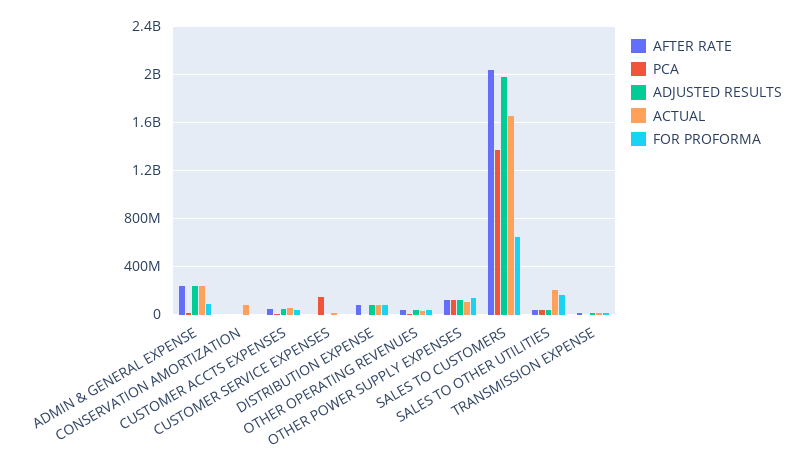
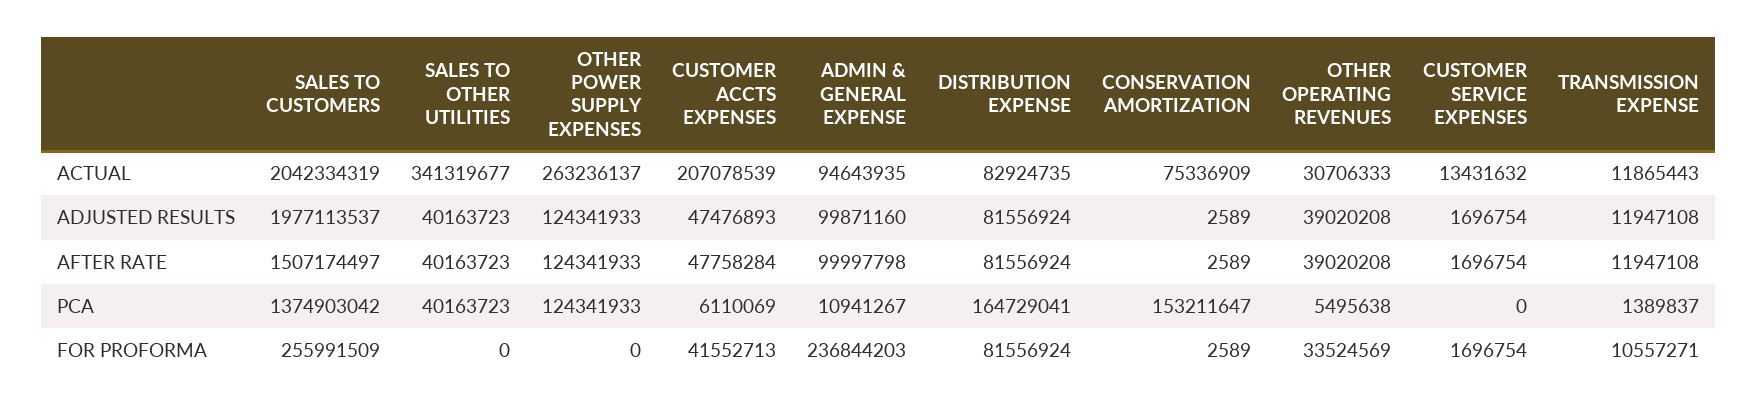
AFTER RATE, ADMIN & GENERAL EXPENSE: 250000000 -> 99997798
ADJUSTED RESULTS, ADMIN & GENERAL EXPENSE: 250000000 -> 99871160
ACTUAL, ADMIN & GENERAL EXPENSE: 250000000 -> 94643935
FOR PROFORMA, ADMIN & GENERAL EXPENSE: 100000000 -> 236844203
PCA, CONSERVATION AMORTIZATION: 0 -> 153211647
ACTUAL, CUSTOMER ACCTS EXPENSES: 50000000 -> 207078539
PCA, CUSTOMER SERVICE EXPENSES: 150000000 -> 0
PCA, DISTRIBUTION EXPENSE: 0 -> 164729041
ACTUAL, OTHER POWER SUPPLY EXPENSES: 100000000 -> 263236137
FOR PROFORMA, OTHER POWER SUPPLY EXPENSES: 150000000 -> 0
AFTER RATE, SALES TO CUSTOMERS: 2050000000 -> 1507174497
ACTUAL, SALES TO CUSTOMERS: 1650000000 -> 2042334319
FOR PROFORMA, SALES TO CUSTOMERS: 650000000 -> 255991509
ACTUAL, SALES TO OTHER UTILITIES: 200000000 -> 341319677
FOR PROFORMA, SALES TO OTHER UTILITIES: 150000000 -> 0

